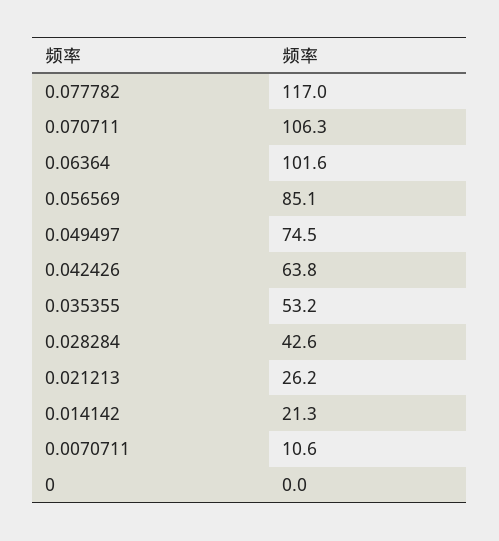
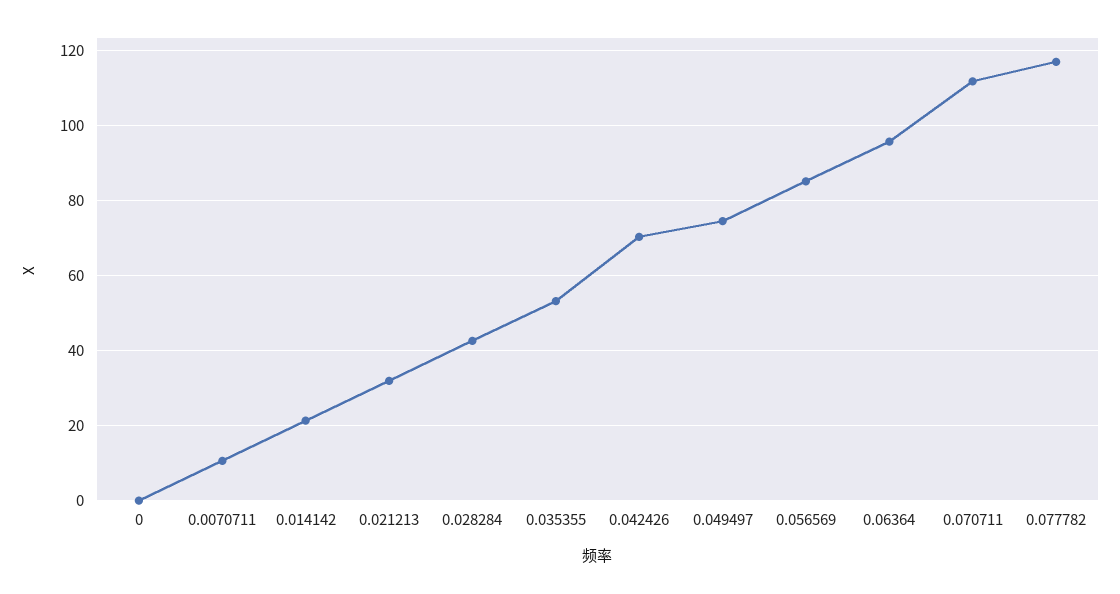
0.070711: 106.3 -> 112
0.06364: 101.6 -> 96
0.042426: 63.8 -> 70
0.021213: 26.2 -> 32

